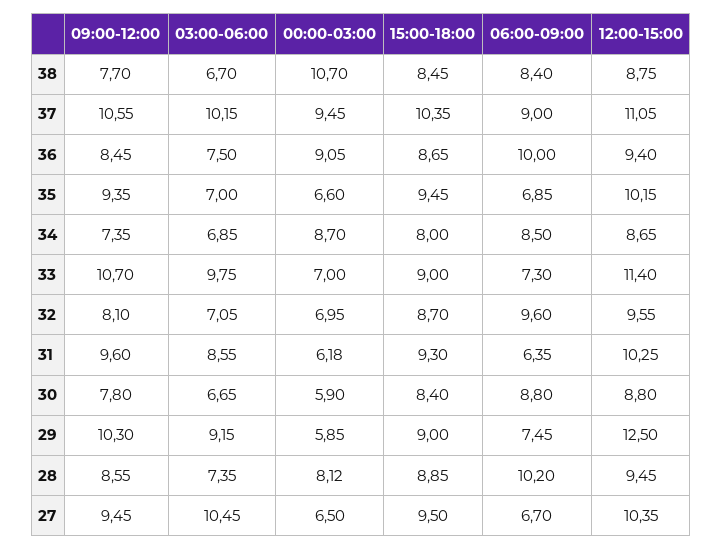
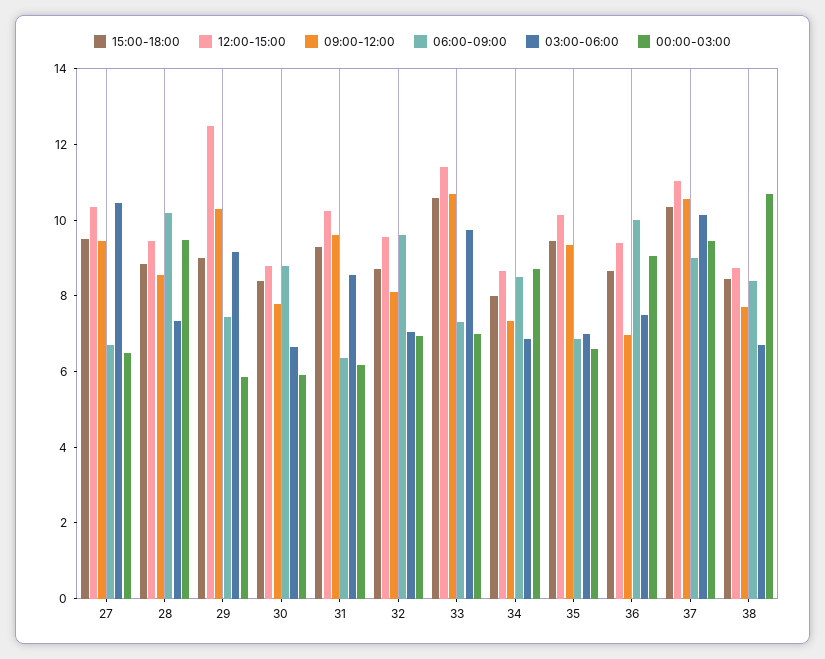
09:00-12:00, 36: 8.45 -> 7
15:00-18:00, 33: 9 -> 10.5
00:00-03:00, 28: 8.12 -> 9.5

